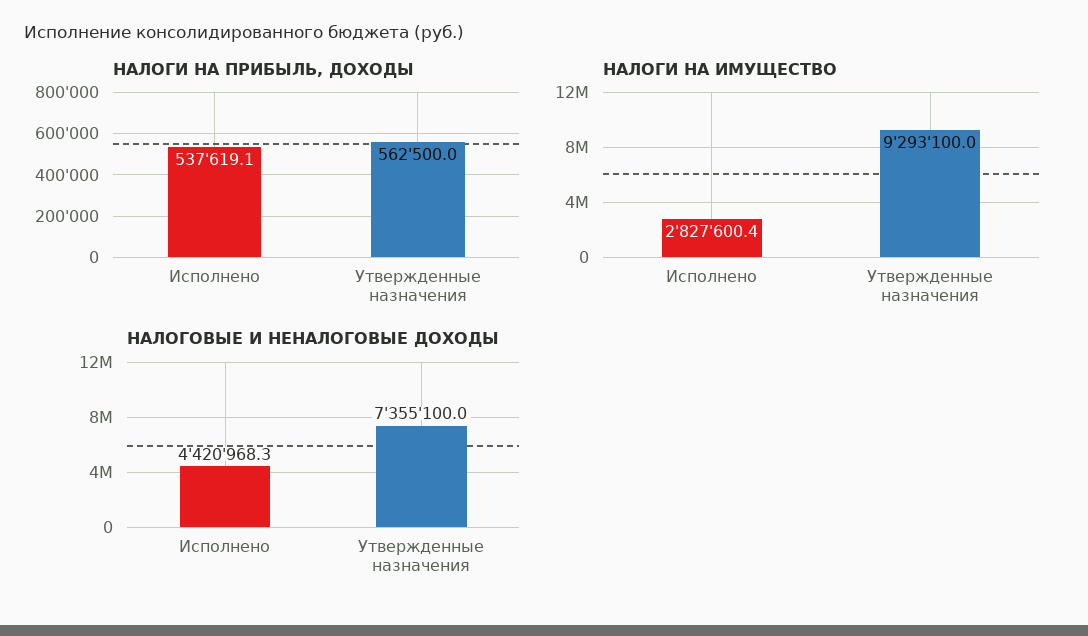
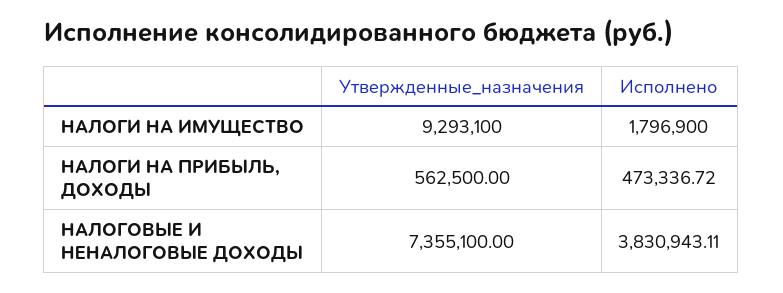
НАЛОГИ НА ПРИБЫЛЬ, ДОХОДЫ, Исполнено: 537619.1 -> 473336.72
НАЛОГИ НА ИМУЩЕСТВО, Исполнено: 2827600.4 -> 1796900
НАЛОГОВЫЕ И НЕНАЛОГОВЫЕ ДОХОДЫ, Исполнено: 4420968.3 -> 3830943.11

